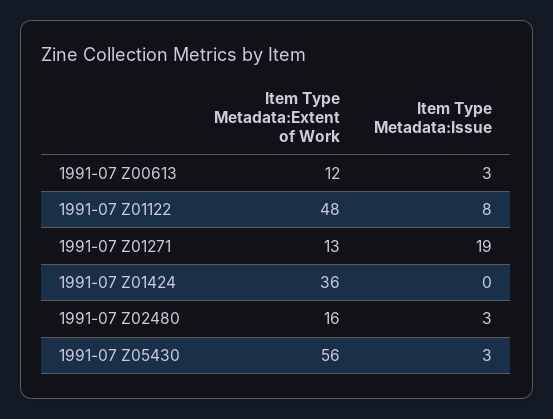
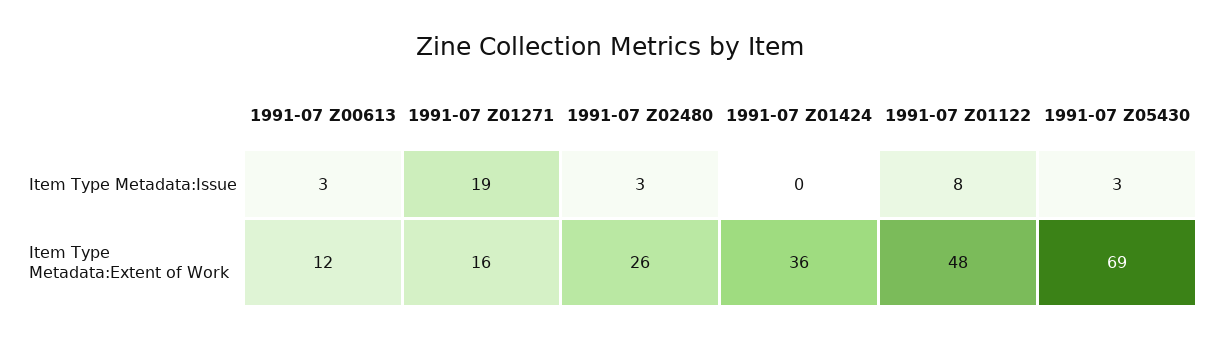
Item Type Metadata:Extent of Work, 1991-07 Z01271: 13 -> 16
Item Type Metadata:Extent of Work, 1991-07 Z02480: 16 -> 26
Item Type Metadata:Extent of Work, 1991-07 Z05430: 56 -> 69

